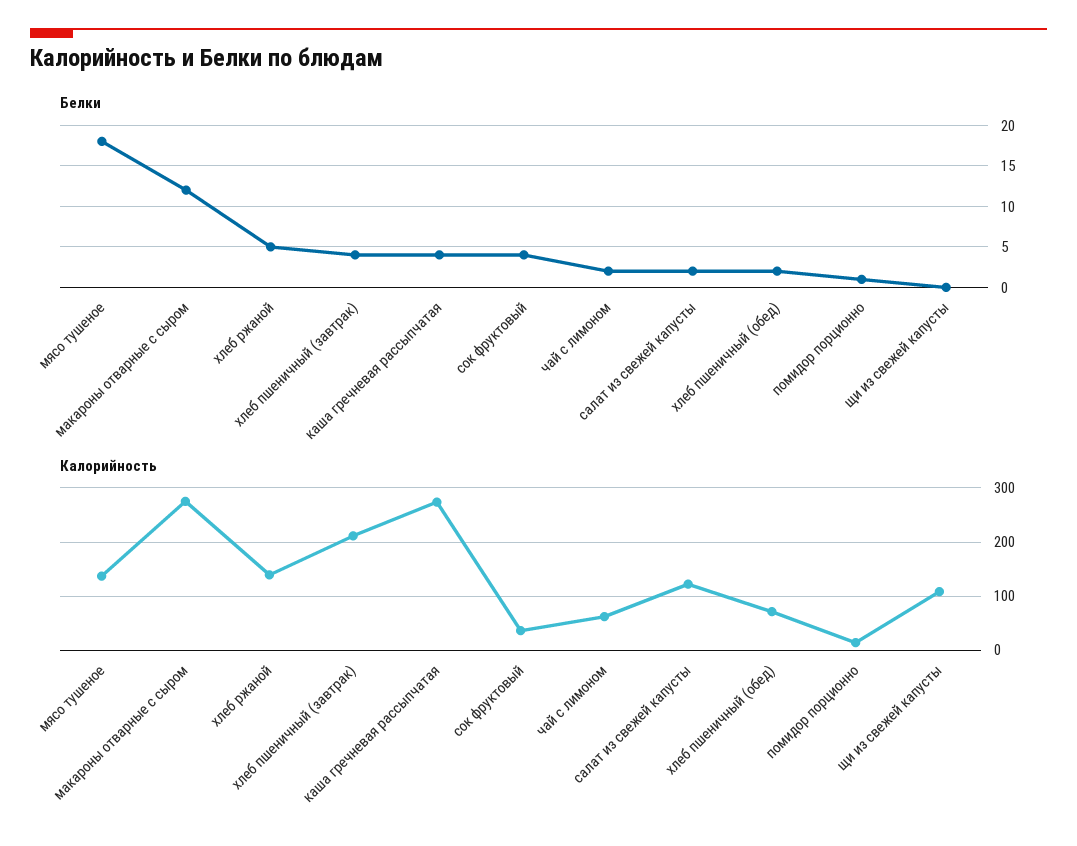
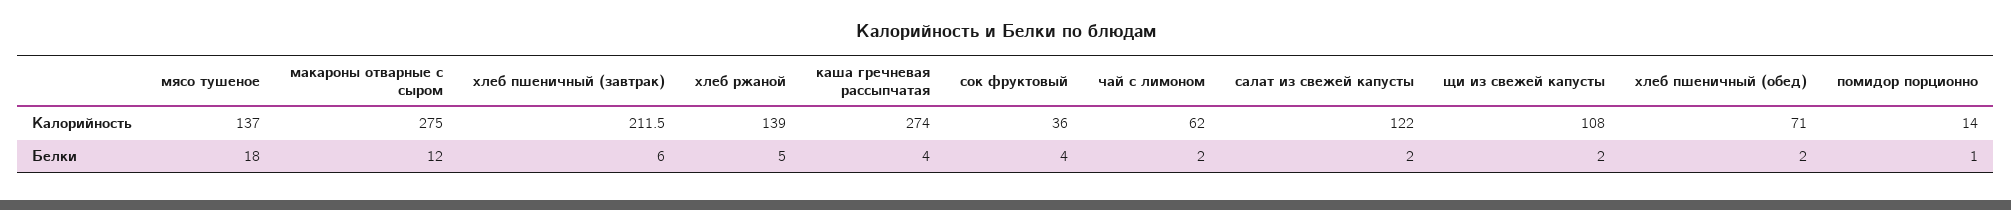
Белки, хлеб пшеничный (завтрак): 4 -> 6
Белки, щи из свежей капусты: 0 -> 2

